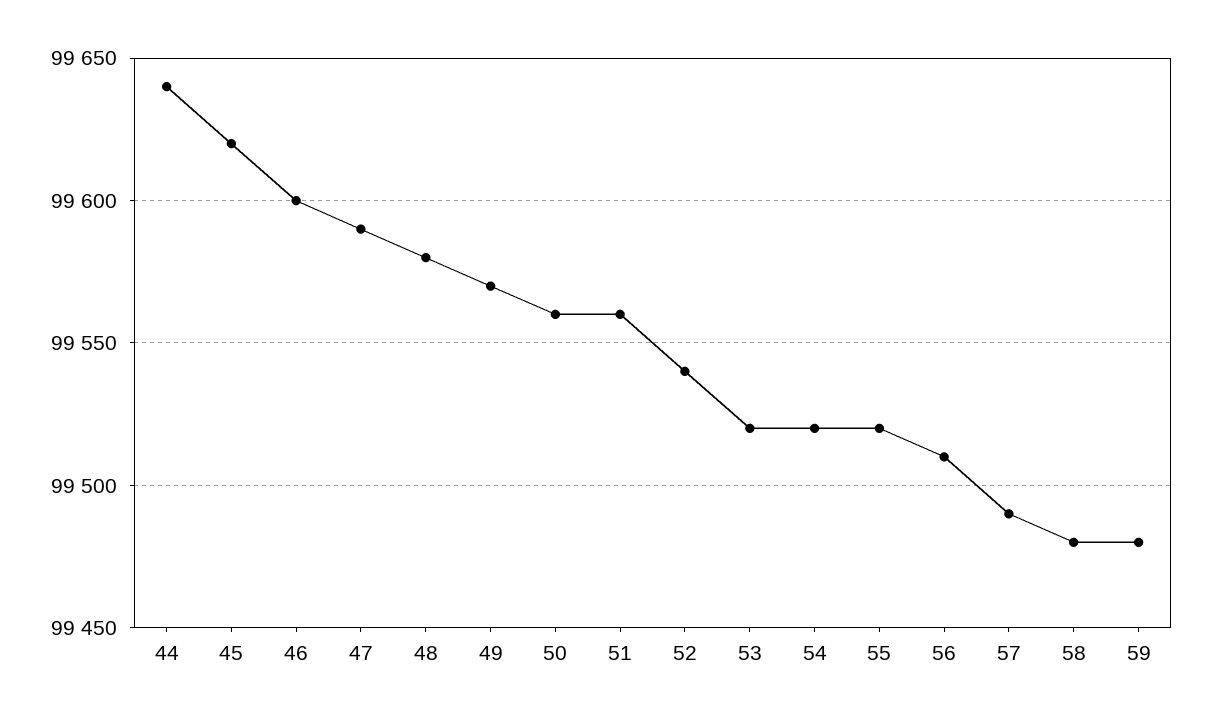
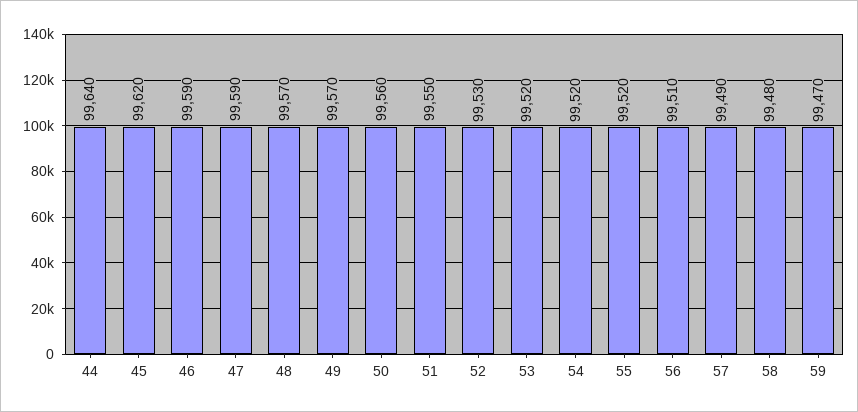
46: 99600 -> 99590
48: 99580 -> 99570
51: 99560 -> 99550
52: 99540 -> 99530
59: 99480 -> 99470

